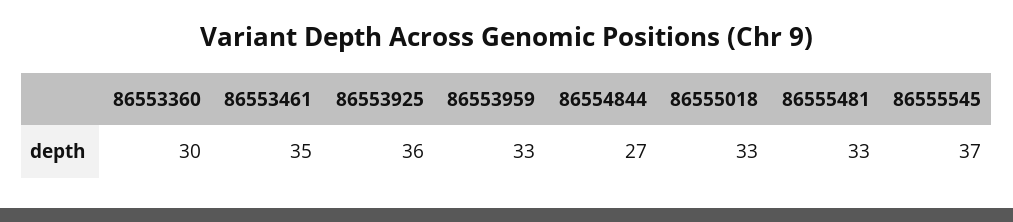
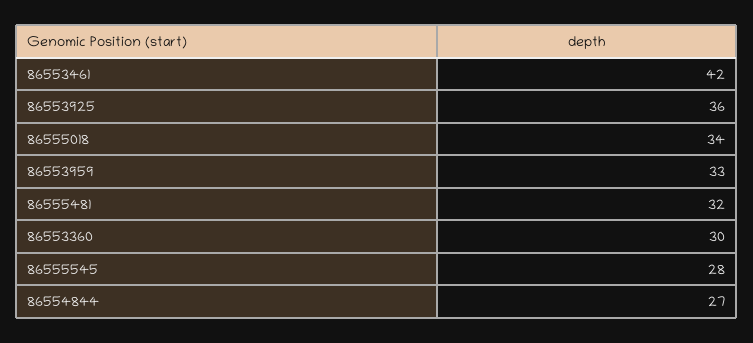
86553461: 35 -> 42
86555018: 33 -> 34
86555481: 33 -> 32
86555545: 37 -> 28

